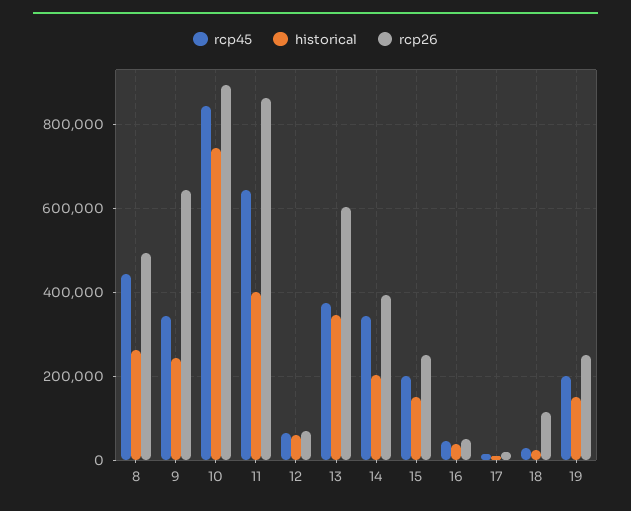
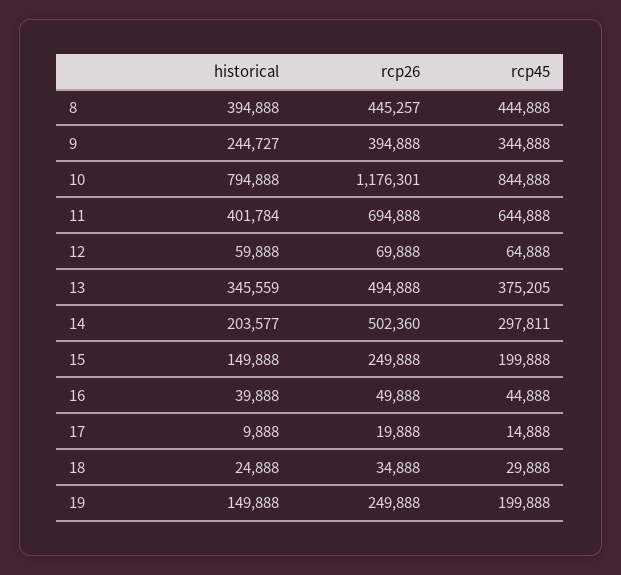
historical, 8: 260000 -> 394888
rcp26, 8: 500000 -> 445257
rcp26, 9: 640000 -> 394888
historical, 10: 740000 -> 794888
rcp26, 10: 900000 -> 1176301
rcp26, 11: 860000 -> 694888
rcp26, 13: 600000 -> 494888
rcp45, 14: 340000 -> 297811
rcp26, 14: 400000 -> 502360
rcp26, 18: 120000 -> 34888

